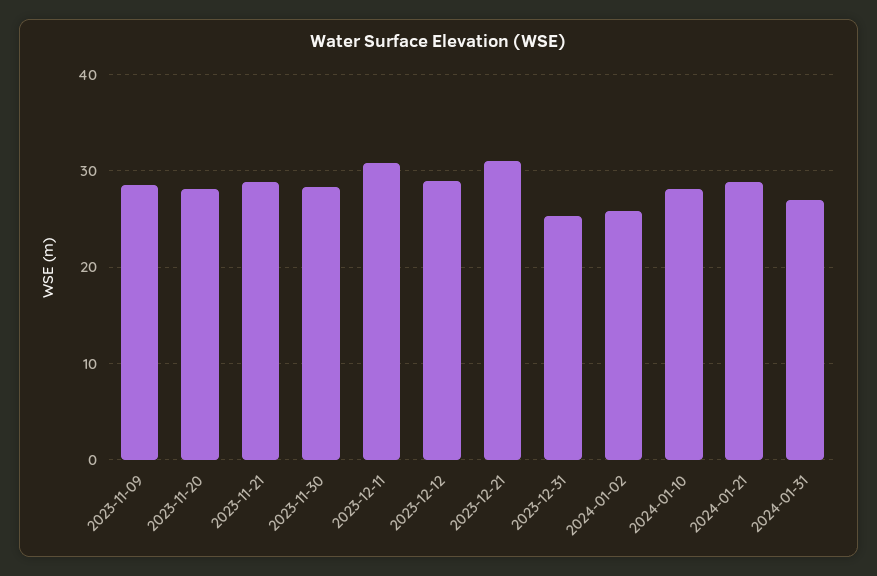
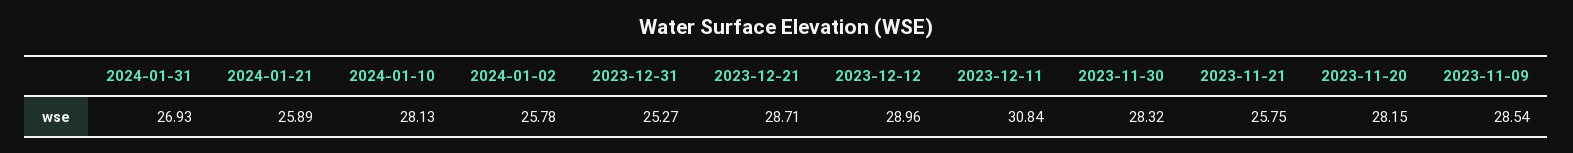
2023-11-21: 29 -> 25.75
2023-12-21: 31 -> 28.71
2024-01-21: 29 -> 25.89

